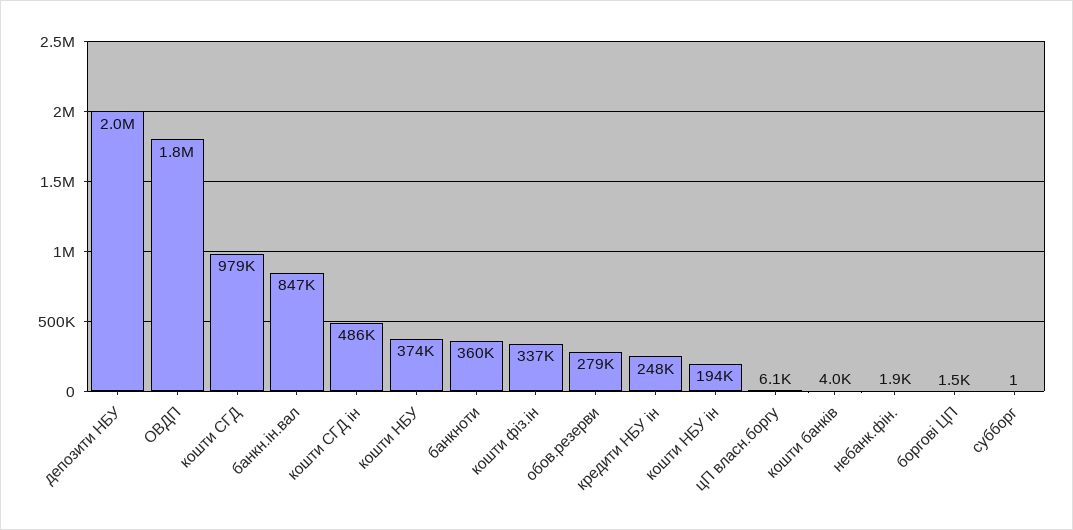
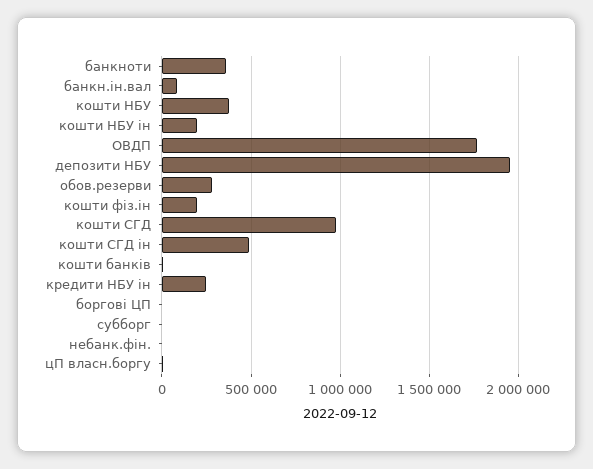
банкн.ін.вал: 847000 -> 100000
кошти фіз.ін: 337000 -> 200000

